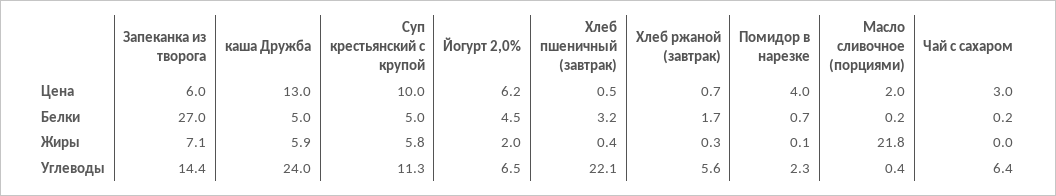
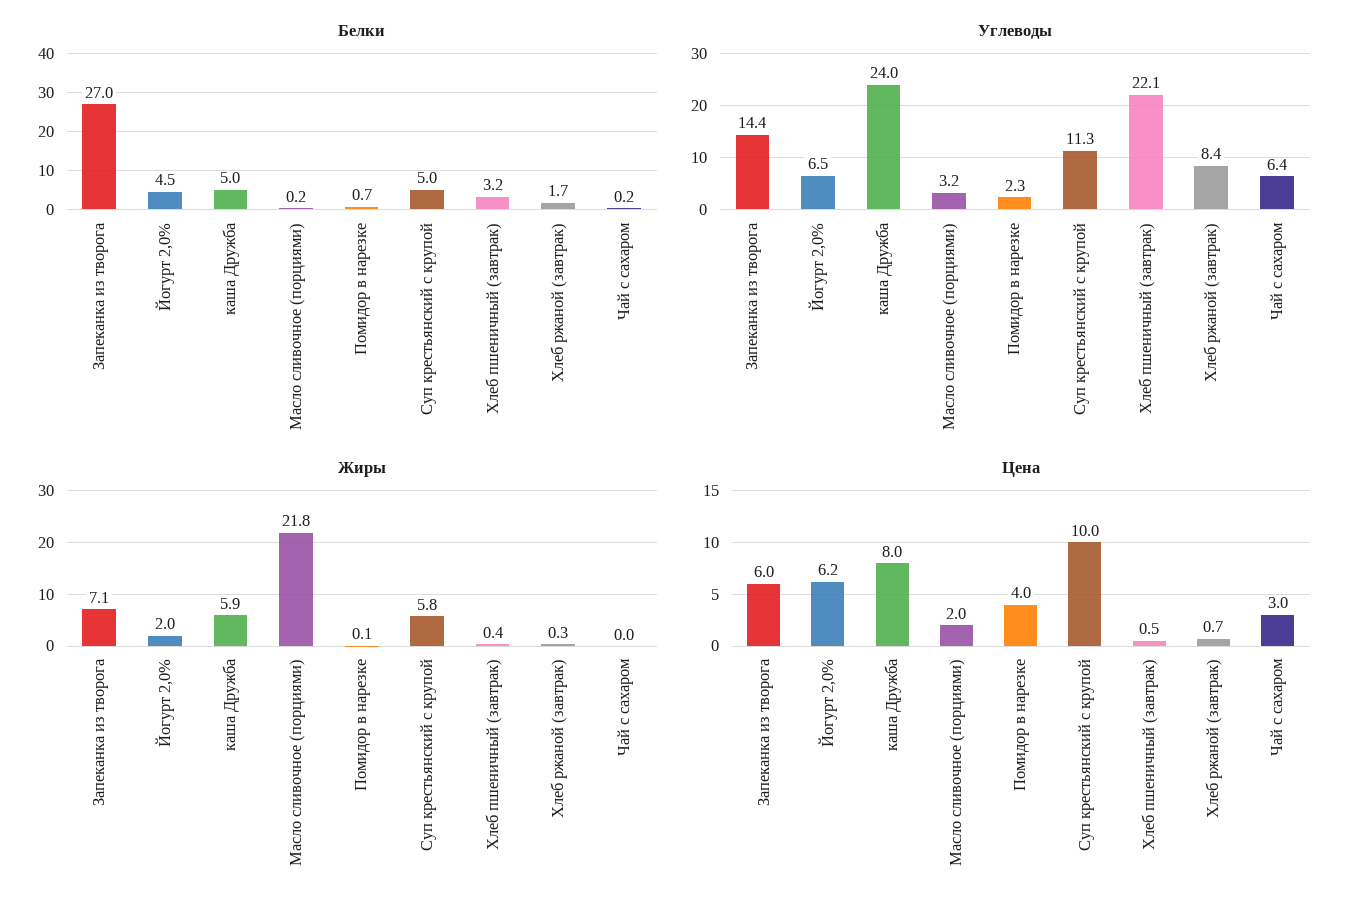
Цена, каша Дружба: 13 -> 8
Углеводы, Хлеб ржаной (завтрак): 5.6 -> 8.4
Углеводы, Масло сливочное (порциями): 0.4 -> 3.2

